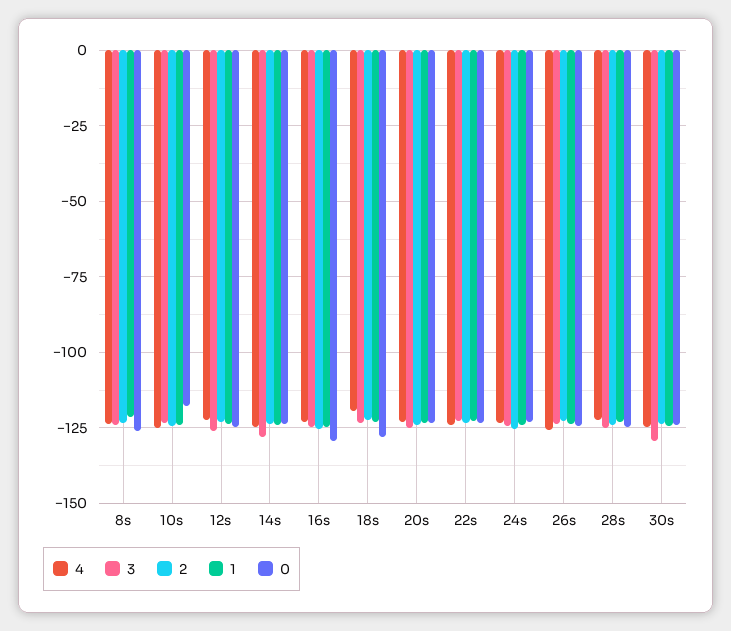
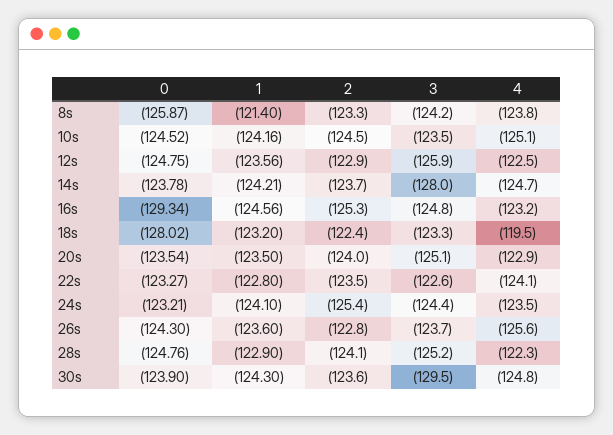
0, 10s: -117.5 -> -124.52

